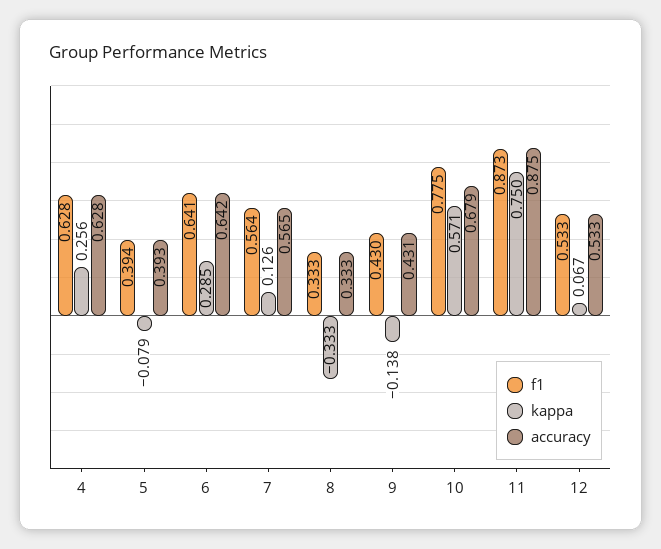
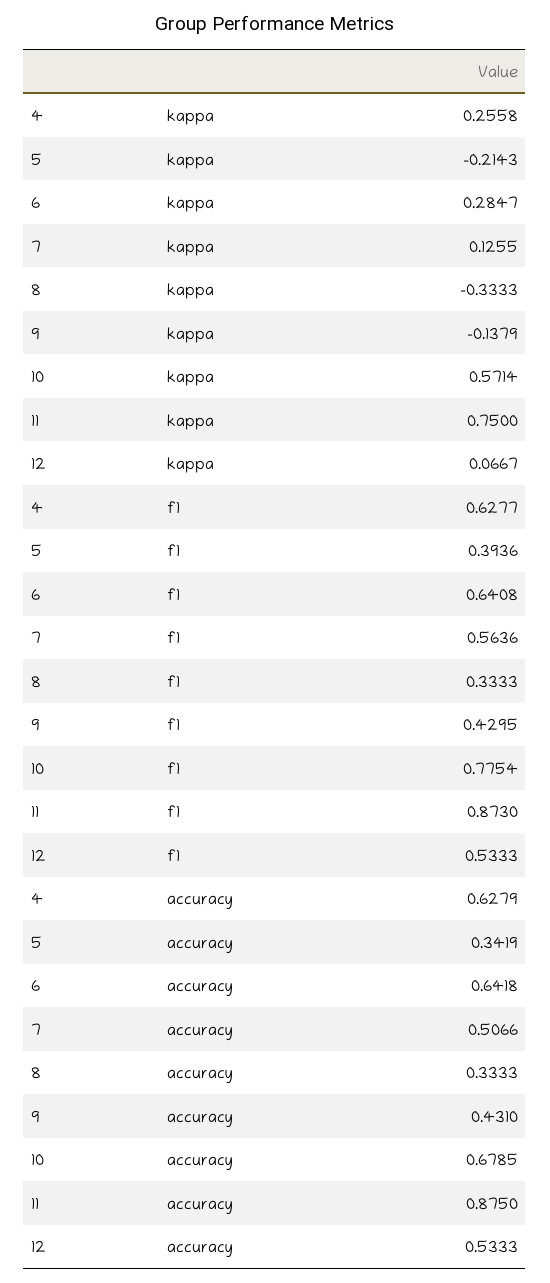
kappa, 5: -0.079 -> -0.2143
accuracy, 5: 0.393 -> 0.3419
accuracy, 7: 0.565 -> 0.5066

